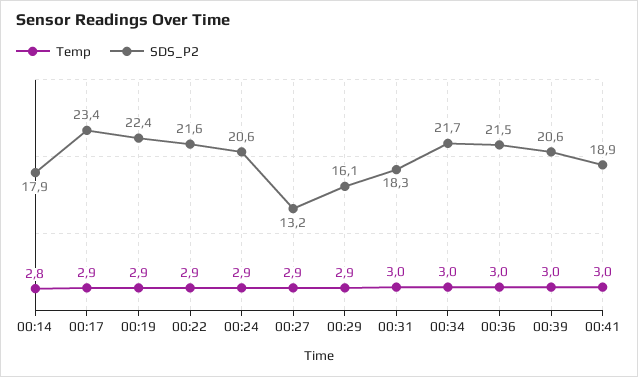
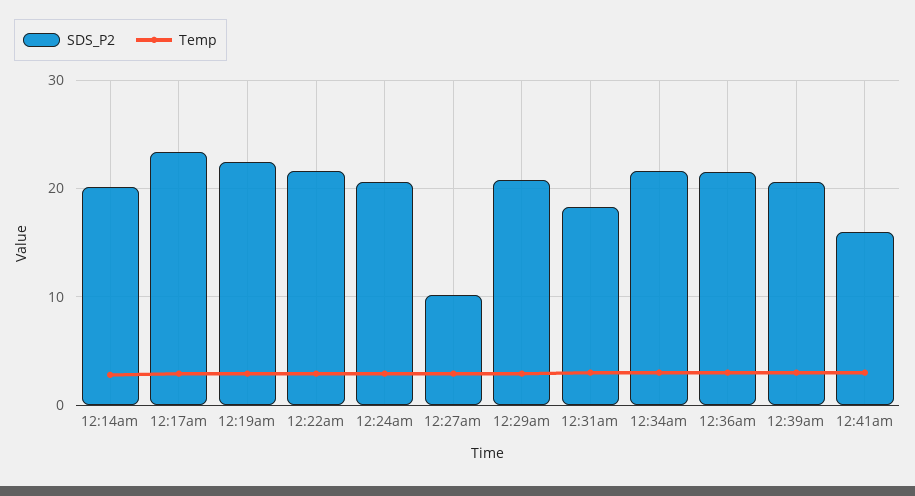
SDS_P2, 00:14: 17.9 -> 20
SDS_P2, 00:27: 13.2 -> 10
SDS_P2, 00:29: 16.1 -> 21
SDS_P2, 00:41: 18.9 -> 16

